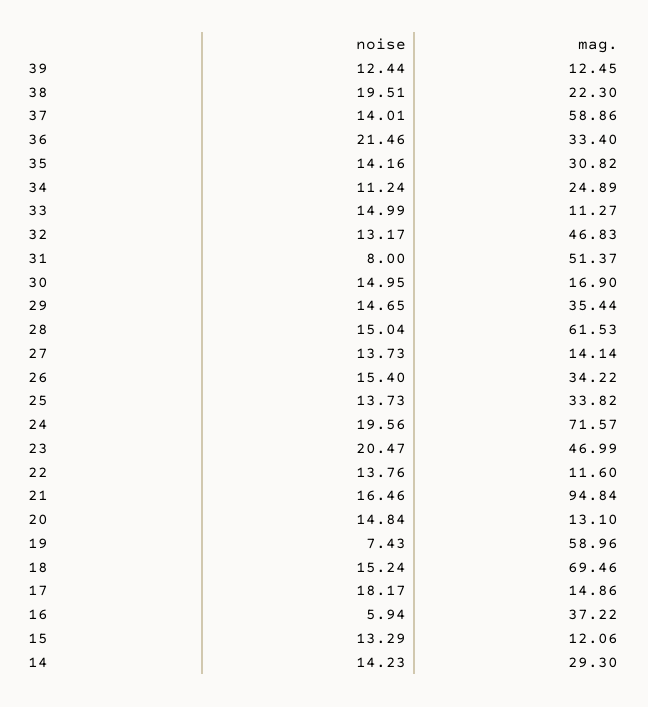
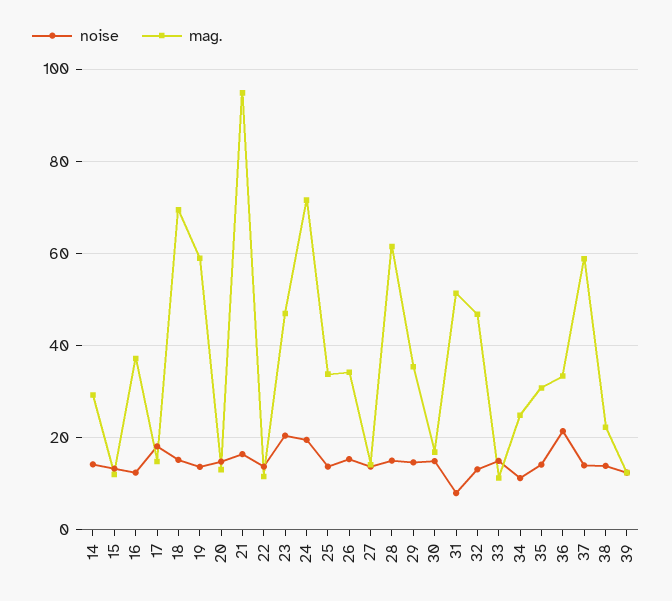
noise, 38: 19.51 -> 14
noise, 19: 7.43 -> 14
noise, 16: 5.94 -> 12

